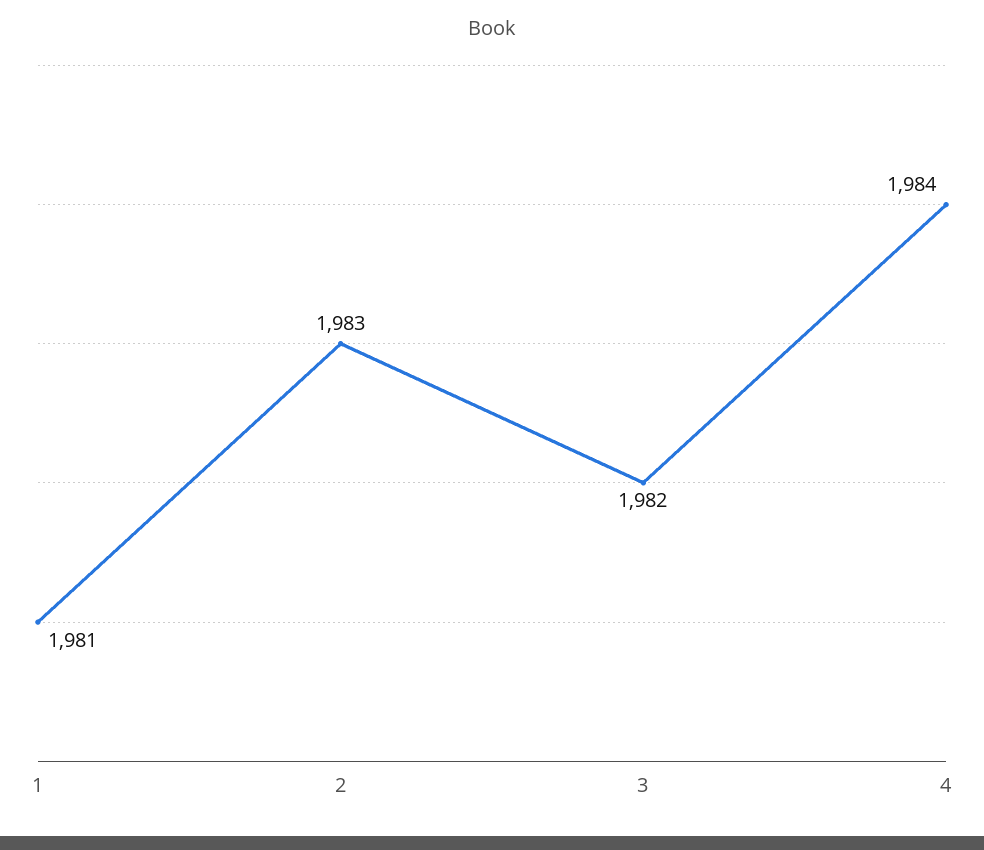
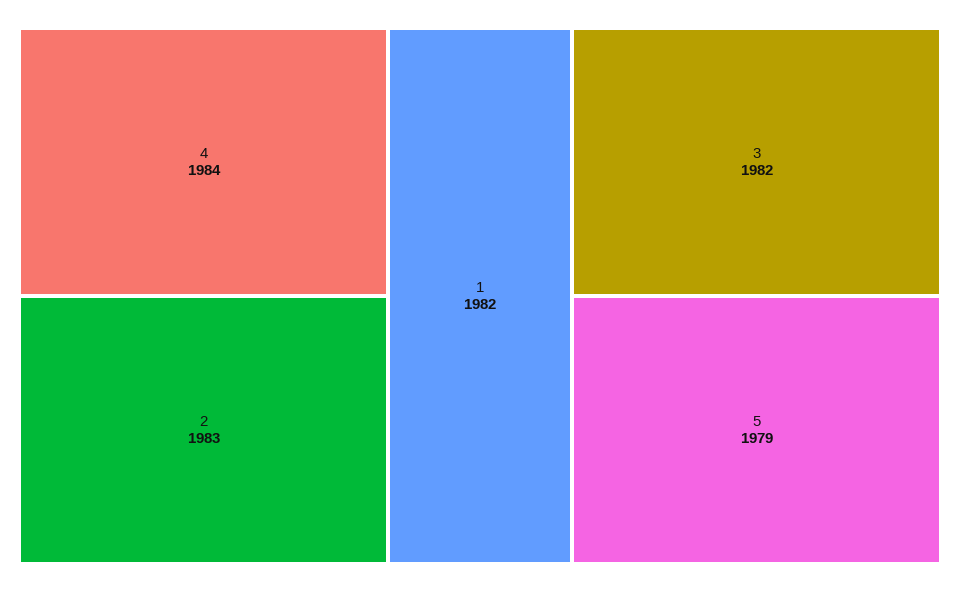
1: 1981 -> 1982
5: none -> 1979

